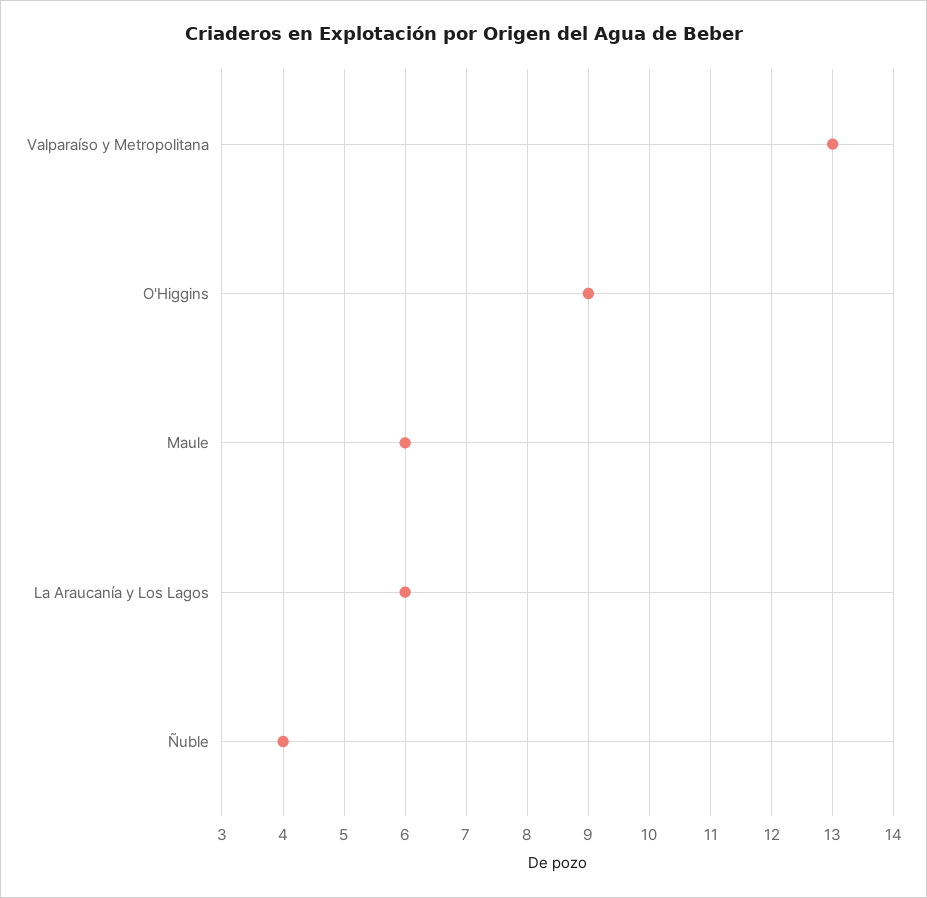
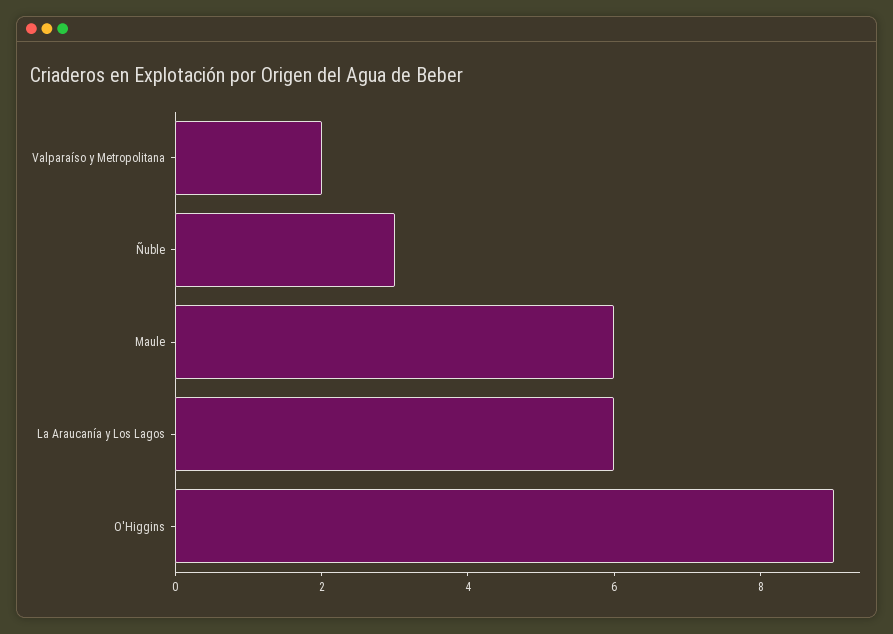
Valparaíso y Metropolitana: 13 -> 2
Ñuble: 4 -> 3

